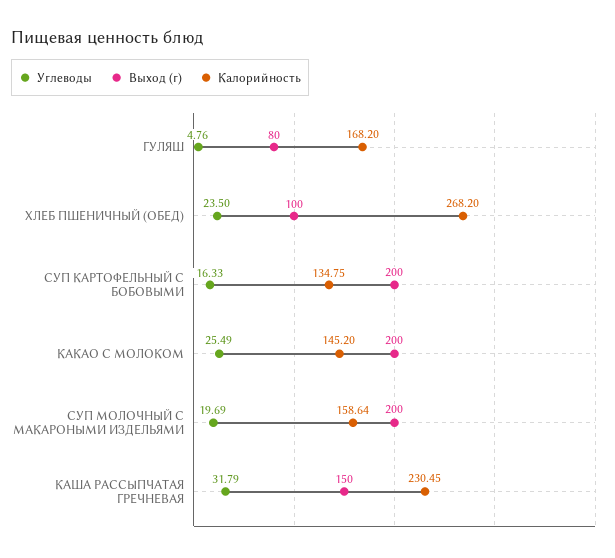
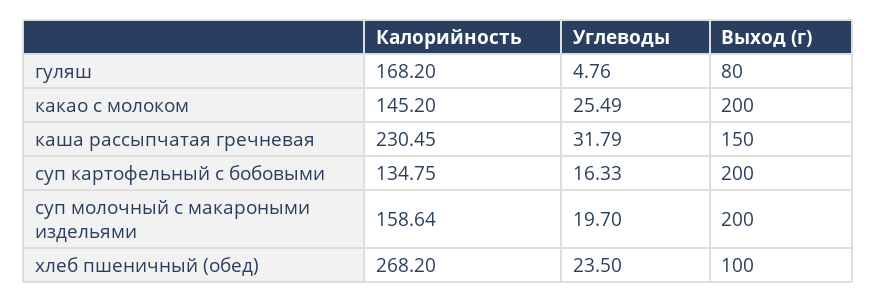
Углеводы, СУП МОЛОЧНЫЙ С МАКАРОНЫМИ ИЗДЕЛЬЯМИ: 19.69 -> 19.7

